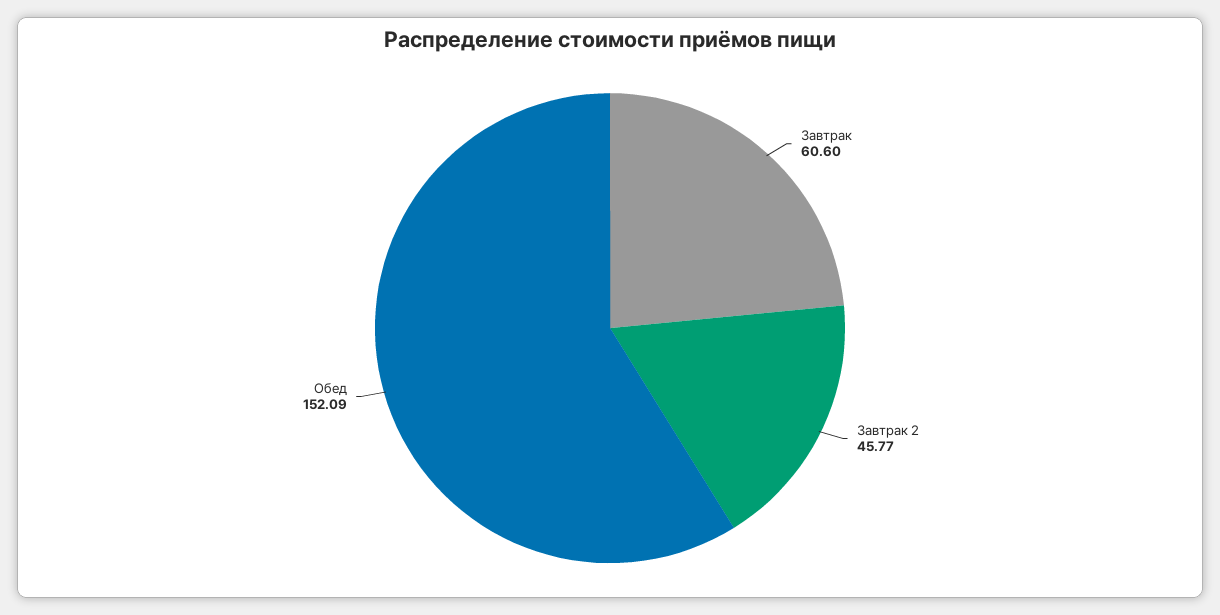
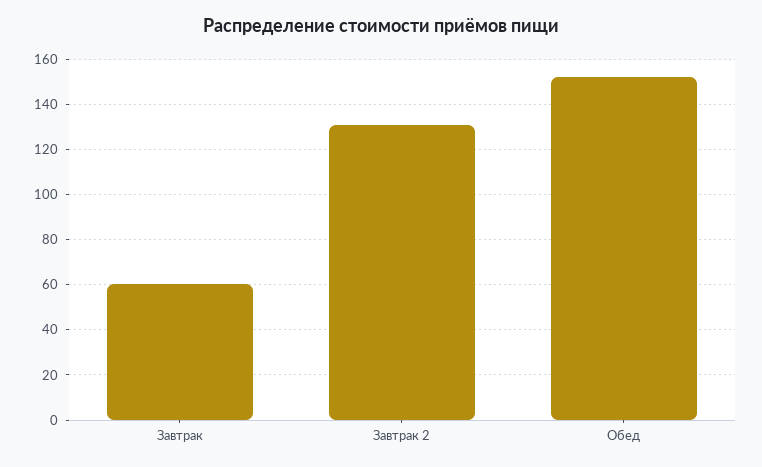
Завтрак 2: 45.77 -> 130

